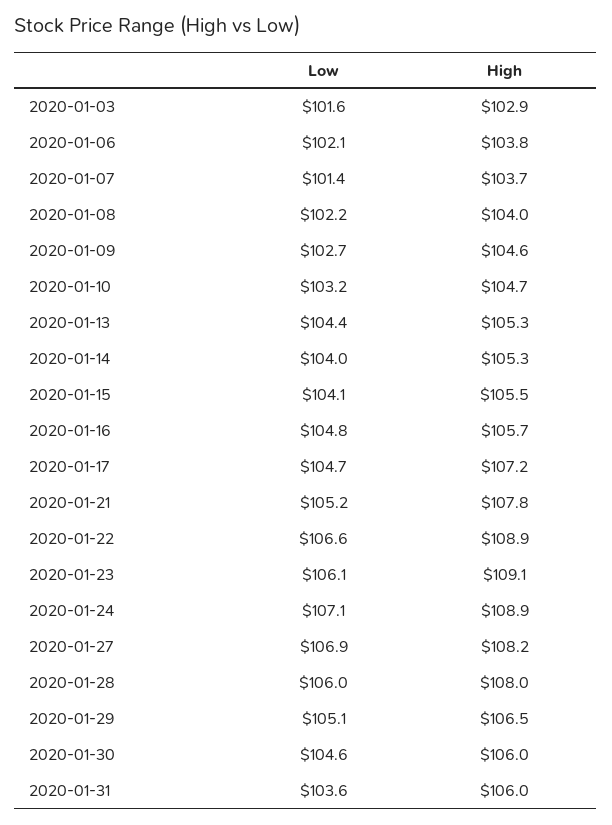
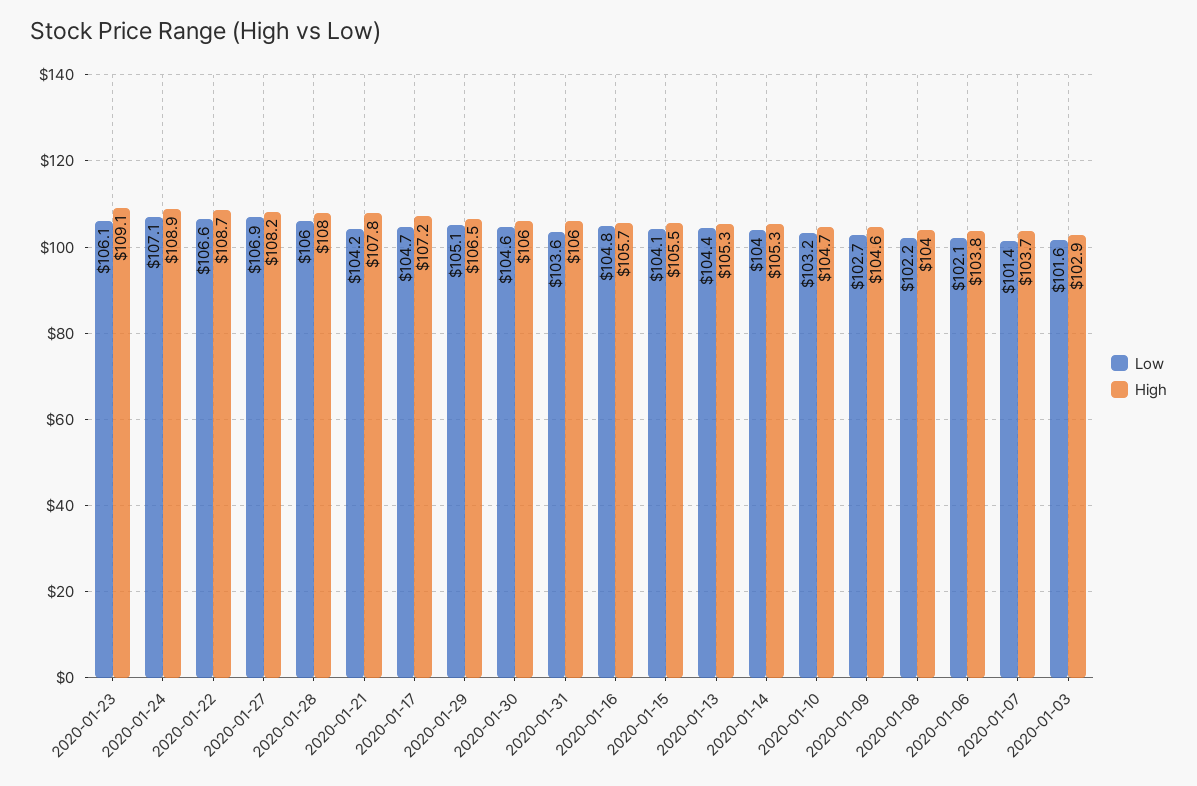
Low, 2020-01-21: 105.2 -> 104.2
High, 2020-01-22: 108.9 -> 108.7

